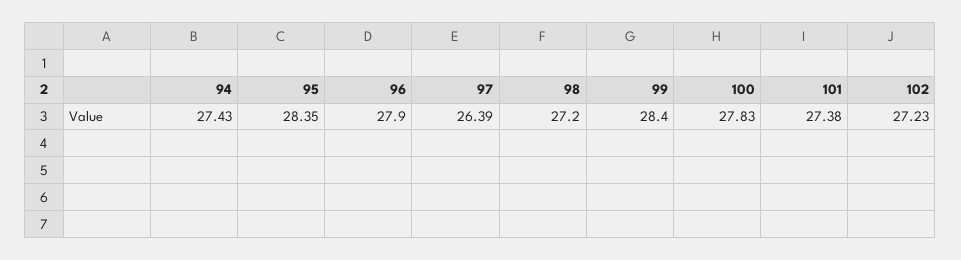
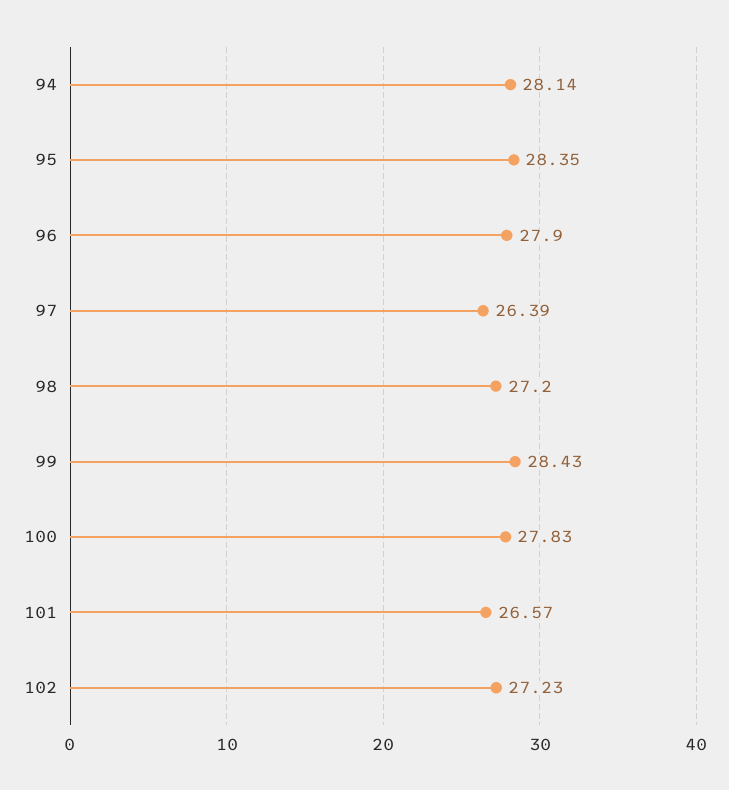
94: 27.43 -> 28.14
99: 28.4 -> 28.43
101: 27.38 -> 26.57

